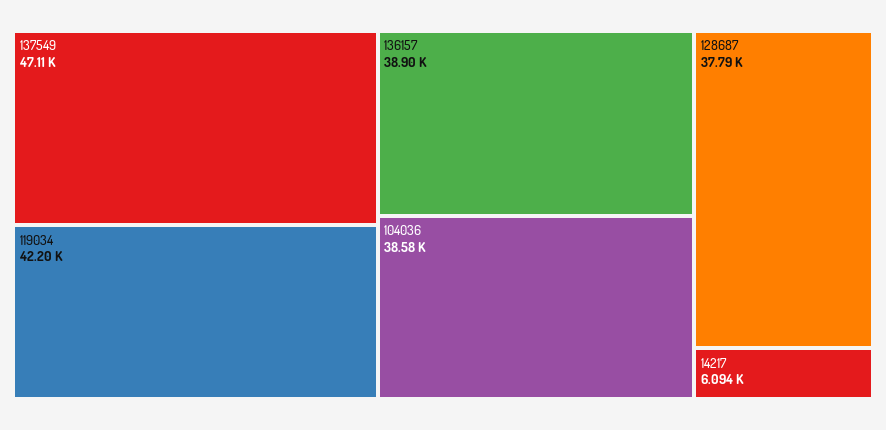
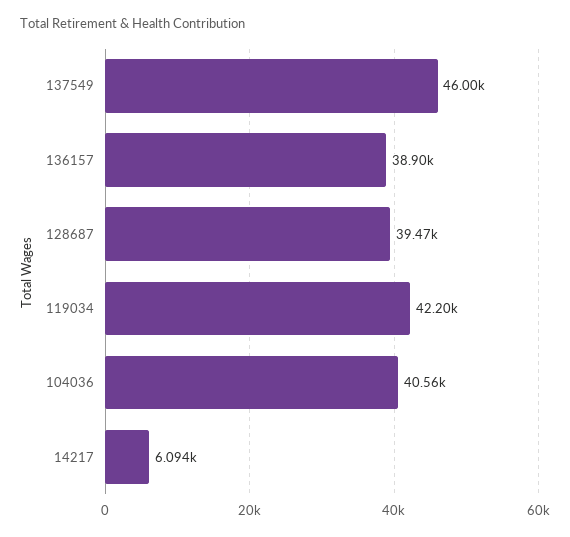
137549: 47110 -> 46000
104036: 38580 -> 40560
128687: 37790 -> 39470

